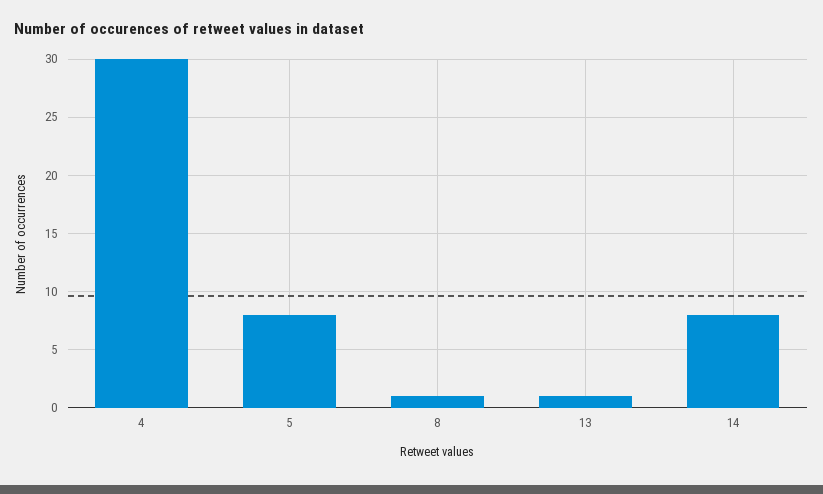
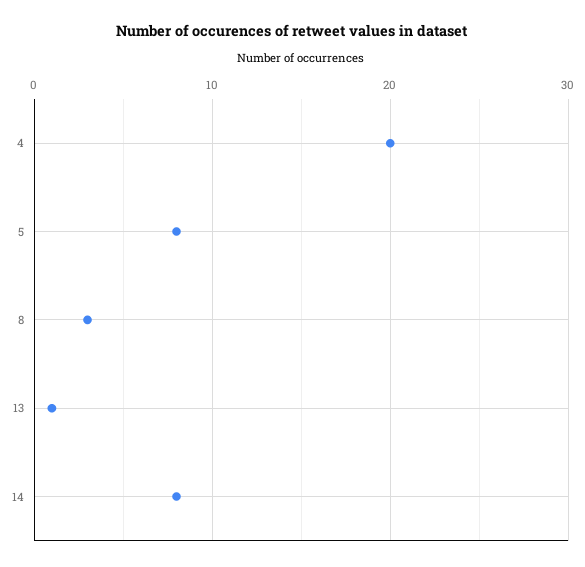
4: 30 -> 20
8: 1 -> 3

